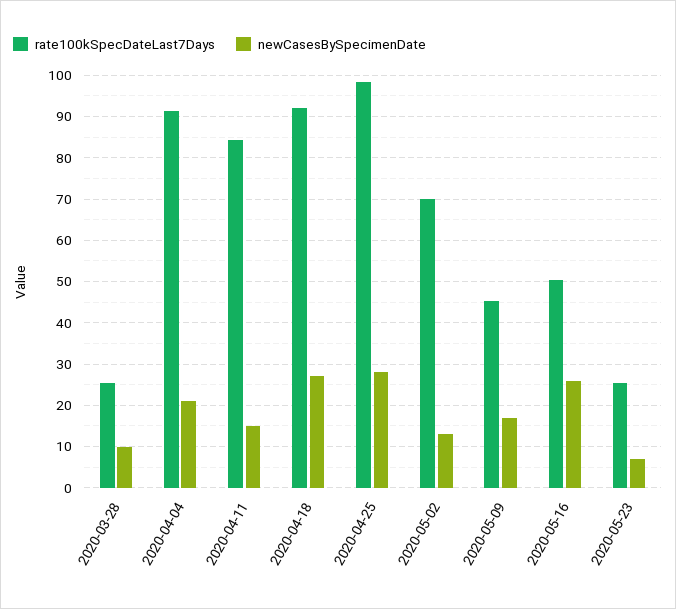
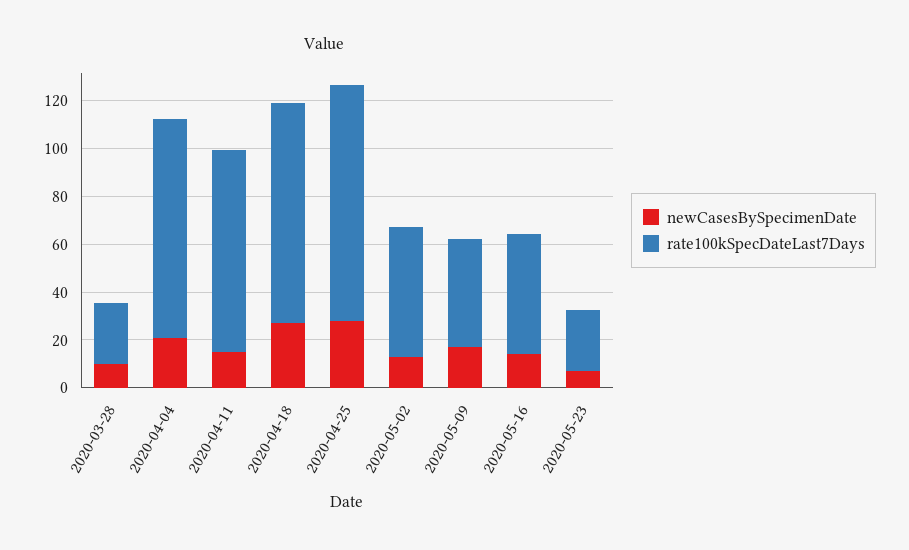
rate100kSpecDateLast7Days, 2020-05-02: 70 -> 55
newCasesBySpecimenDate, 2020-05-16: 26 -> 15

